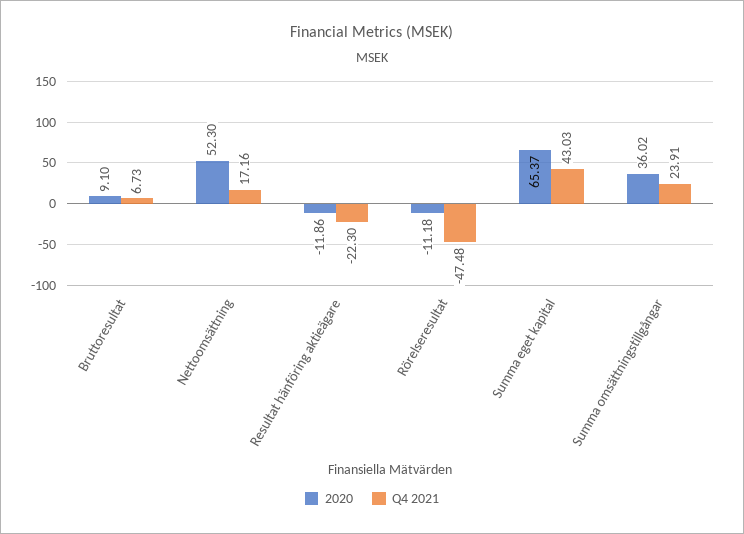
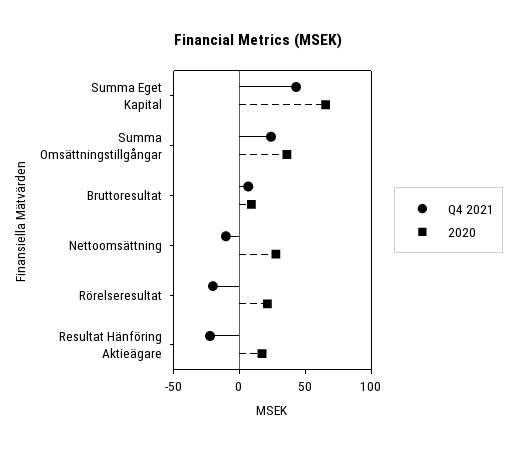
2020, Nettoomsättning: 52.3 -> 30
Q4 2021, Nettoomsättning: 17.16 -> -10
2020, Resultat hänföring aktieägare: -11.86 -> 20
2020, Rörelseresultat: -11.18 -> 20
Q4 2021, Rörelseresultat: -47.48 -> -20

